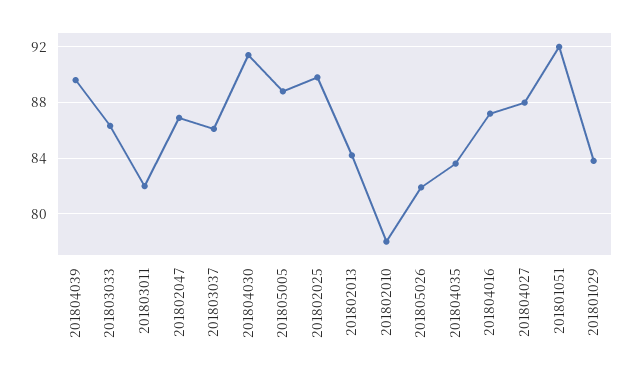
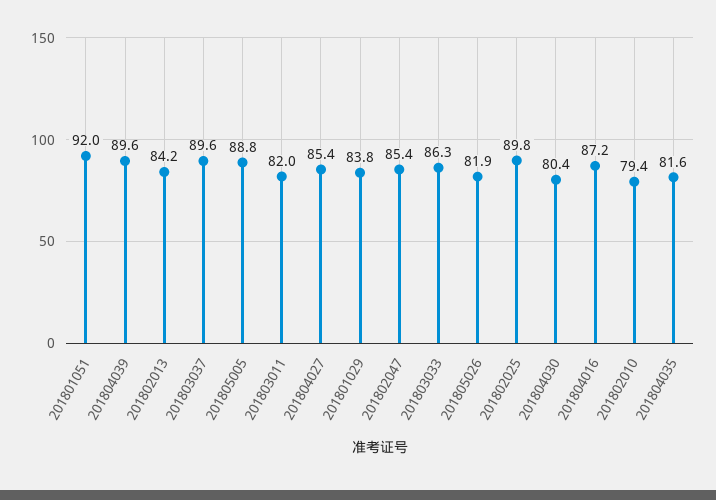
201802047: 87 -> 85.4
201803037: 86 -> 89.6
201804030: 91.5 -> 80.4
201802010: 78 -> 79.4
201804035: 83.5 -> 81.6
201804027: 88 -> 85.4

